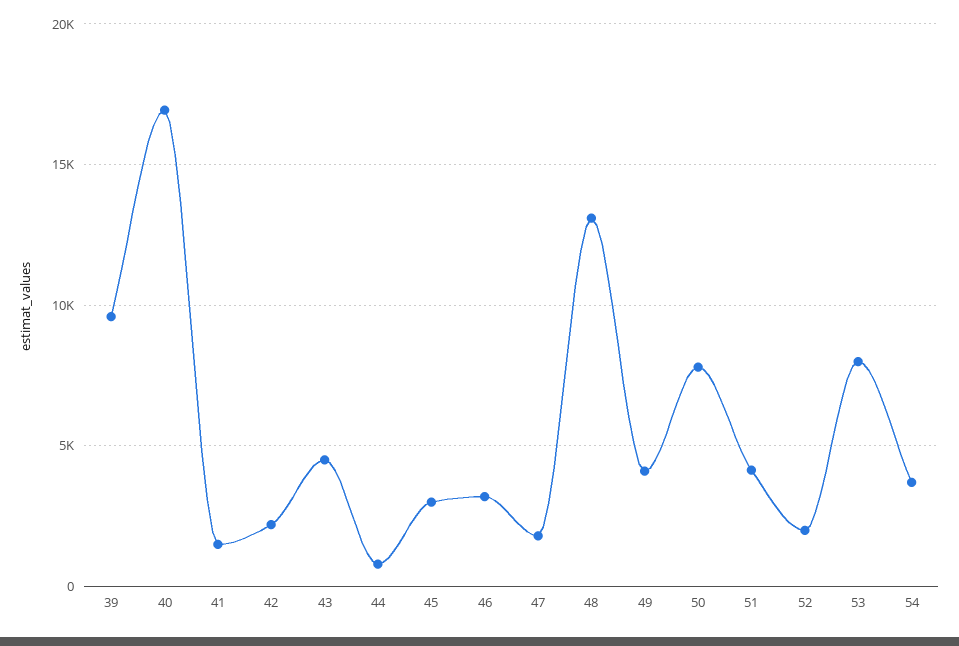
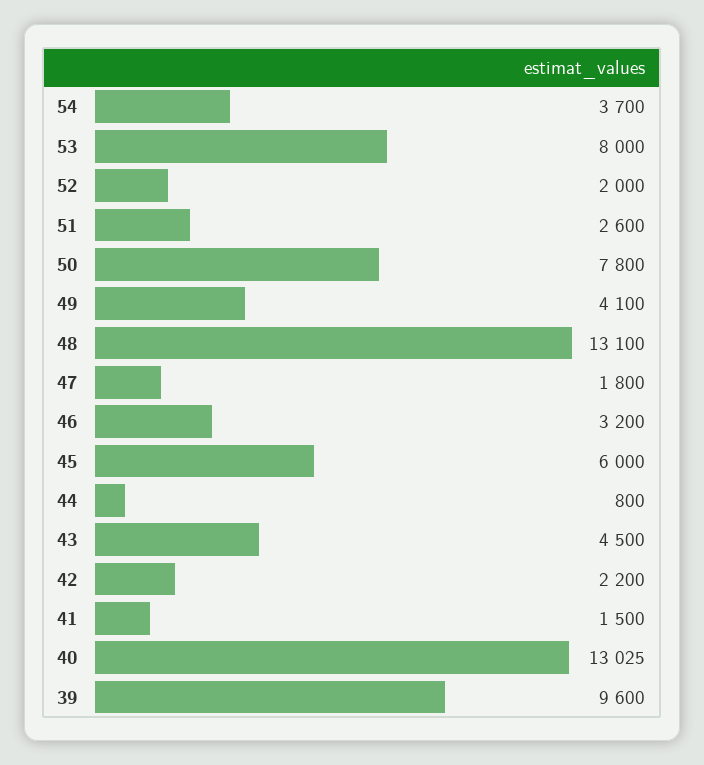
40: 17000 -> 13025
45: 3000 -> 6000
51: 4000 -> 2600

